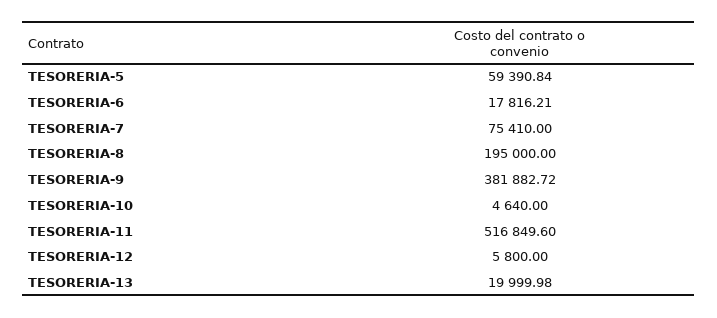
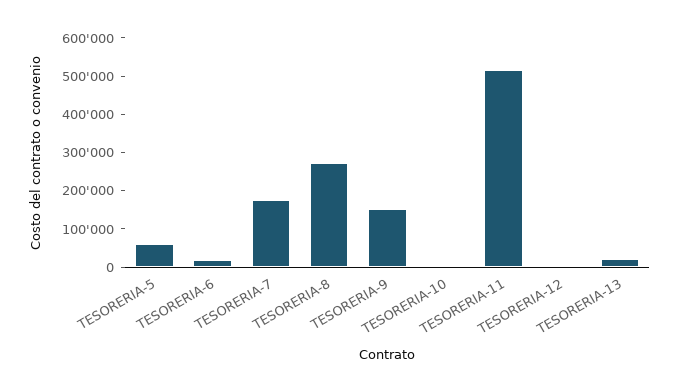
TESORERIA-7: 75410 -> 175000
TESORERIA-8: 195000 -> 275000
TESORERIA-9: 381882.72 -> 150000

